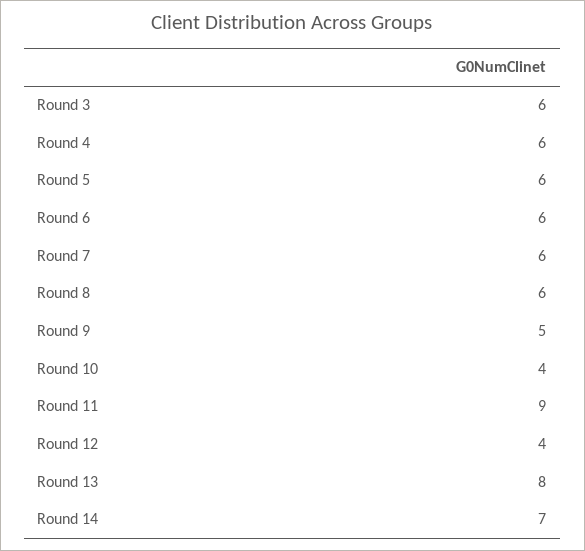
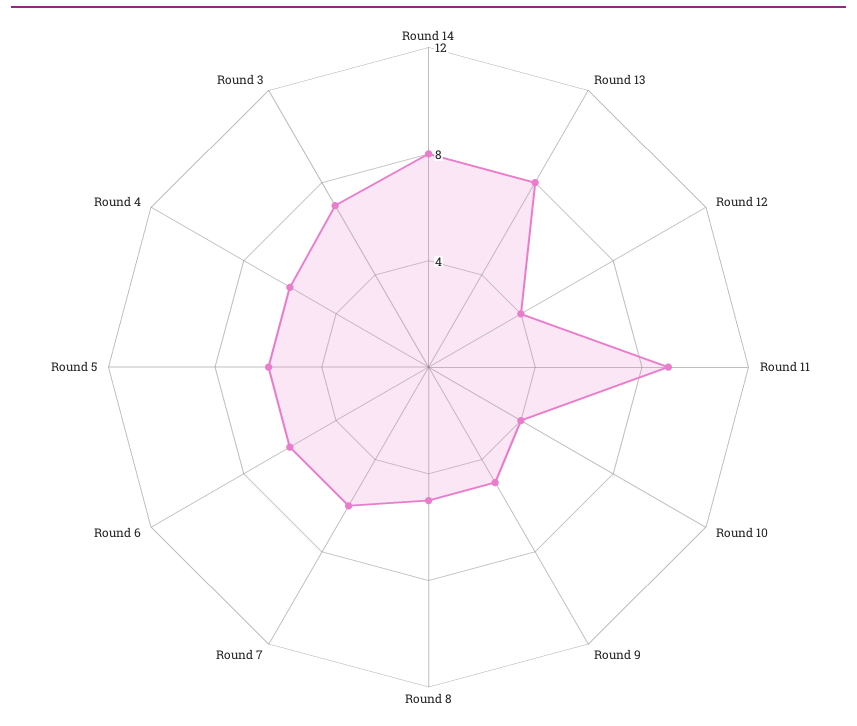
Round 3: 6 -> 7
Round 8: 6 -> 5
Round 14: 7 -> 8

